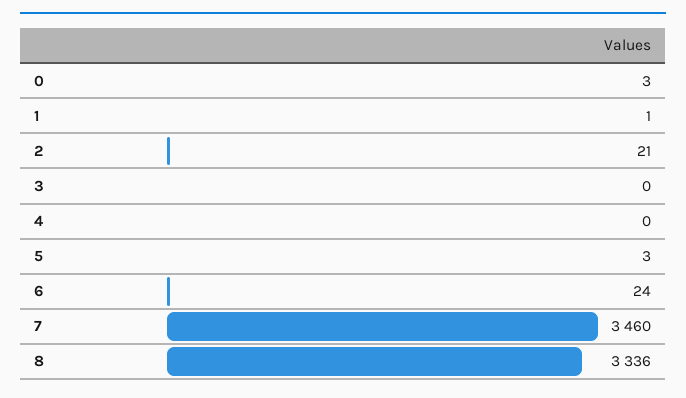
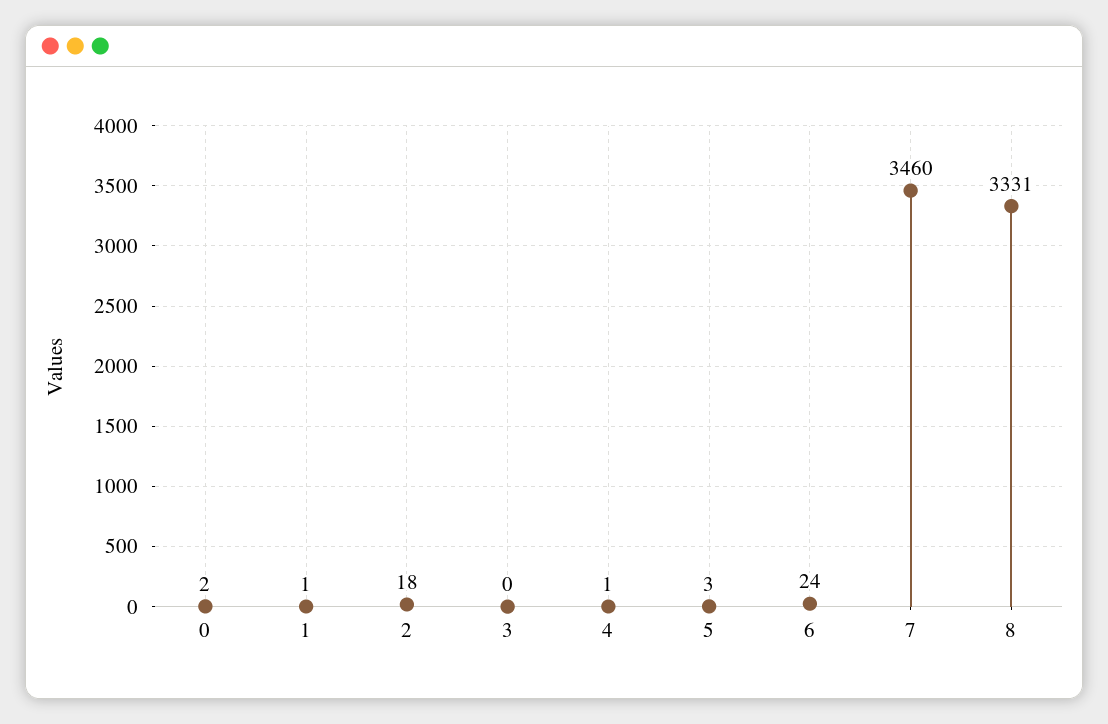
0: 3 -> 2
2: 21 -> 18
4: 0 -> 1
8: 3336 -> 3331

